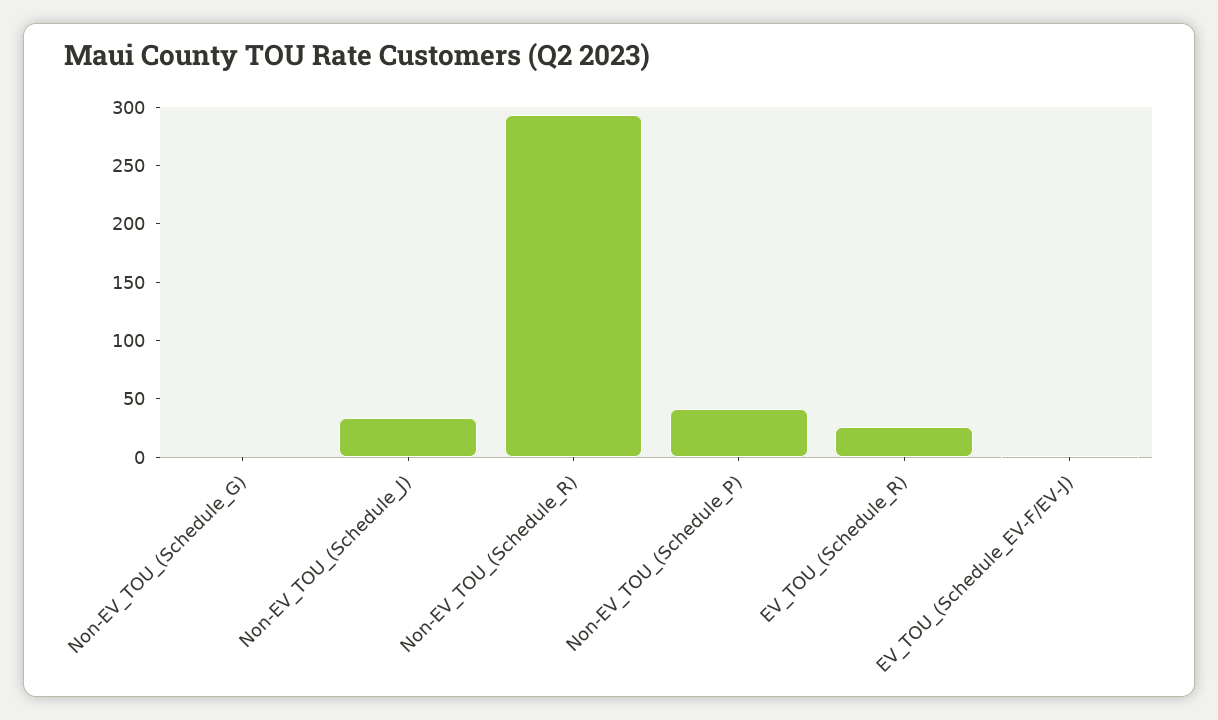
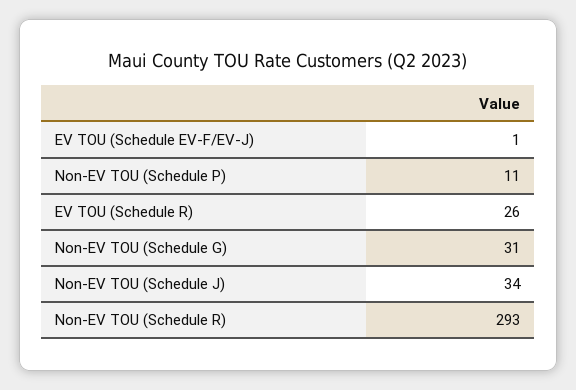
Non-EV_TOU_(Schedule_G): 0 -> 31
Non-EV_TOU_(Schedule_P): 40 -> 11

